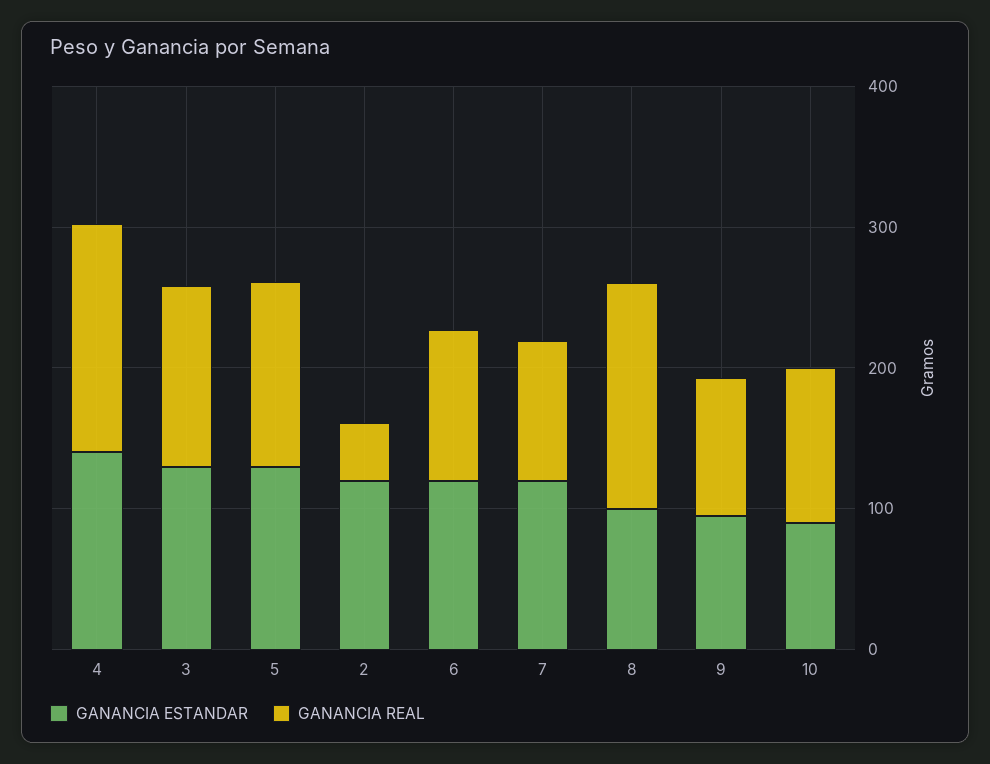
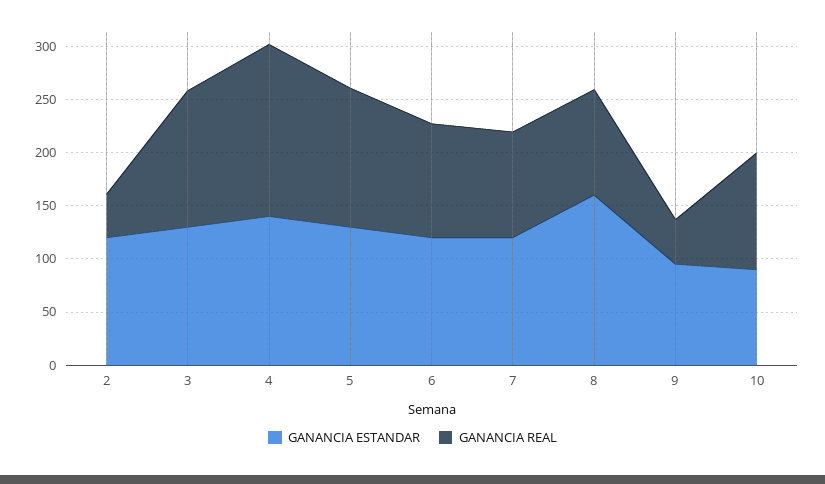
GANANCIA ESTANDAR, 8: 100 -> 160
GANANCIA REAL, 8: 160 -> 100
GANANCIA REAL, 9: 100 -> 40

